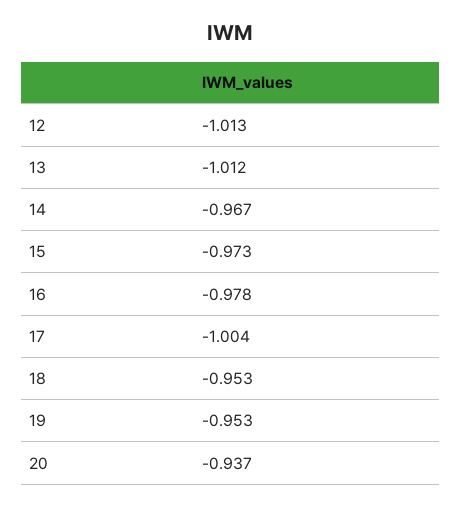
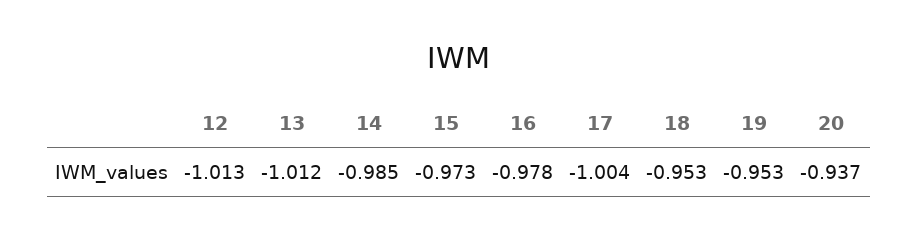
14: -0.967 -> -0.985

